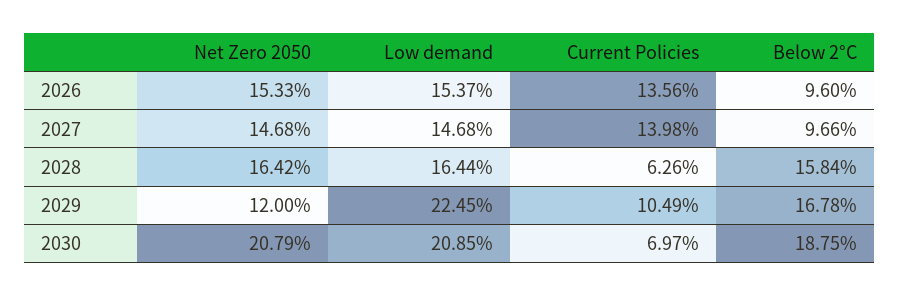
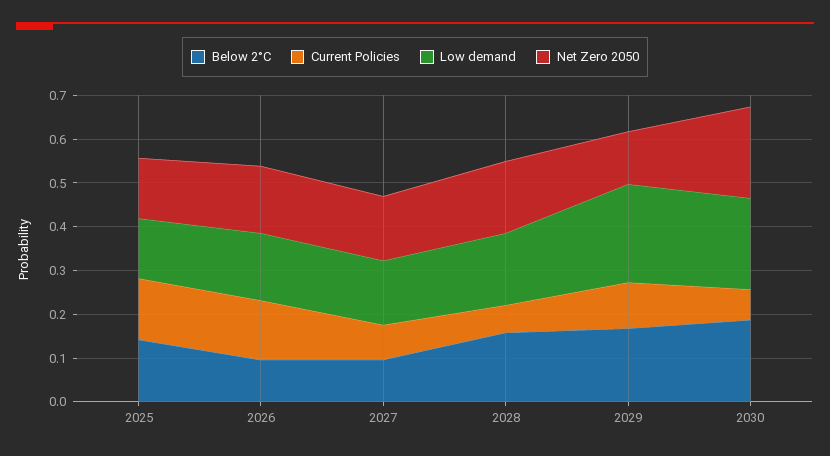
Current Policies, 2027: 0.1398 -> 0.08
Below 2°C, 2025: none -> 0.14
Current Policies, 2025: none -> 0.14
Low demand, 2025: none -> 0.14
Net Zero 2050, 2025: none -> 0.14

